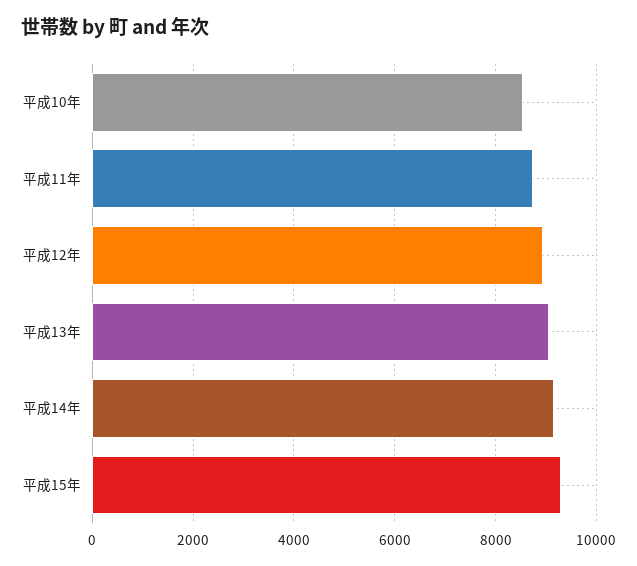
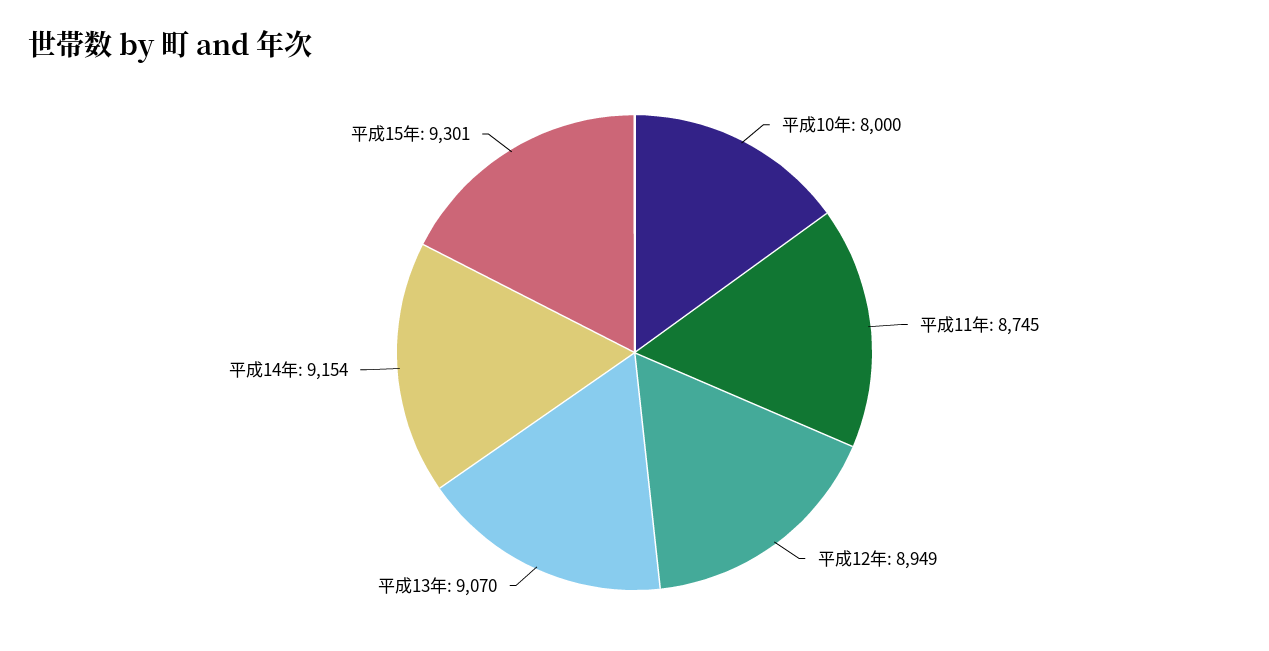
平成10年: 8600 -> 8000

